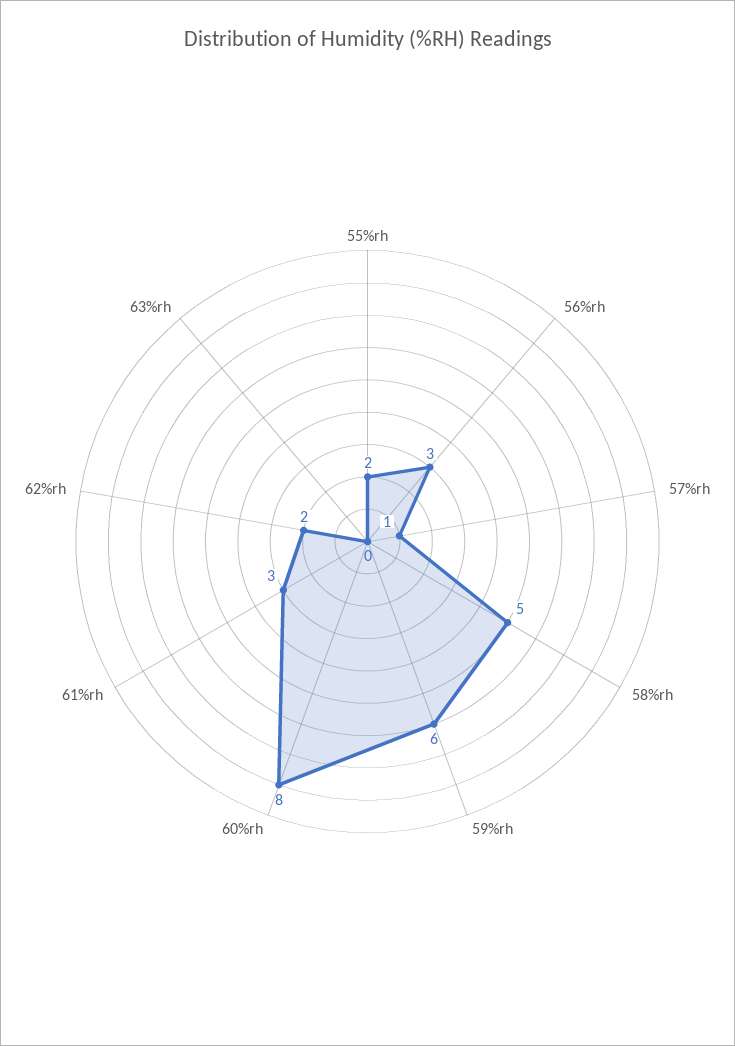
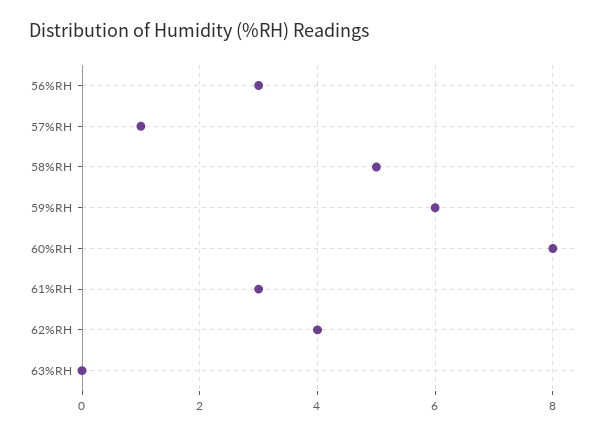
55%rh: 2 -> none
62%rh: 2 -> 4

